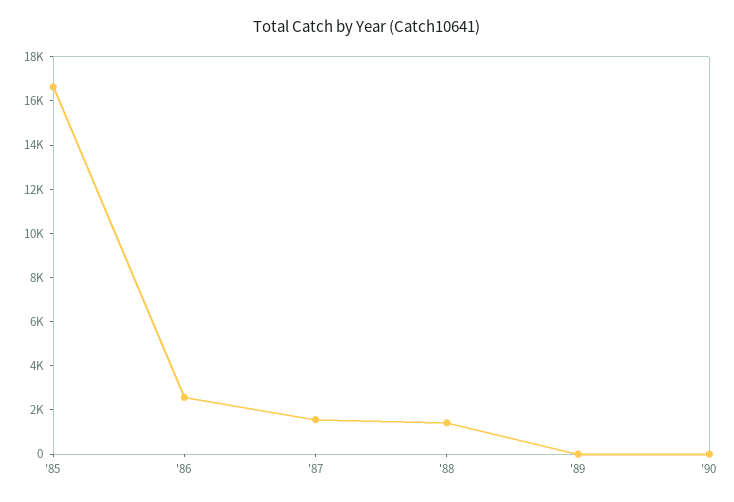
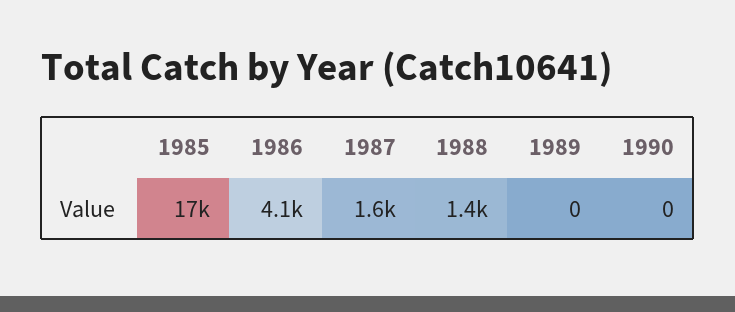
'86: 2500 -> 4100

